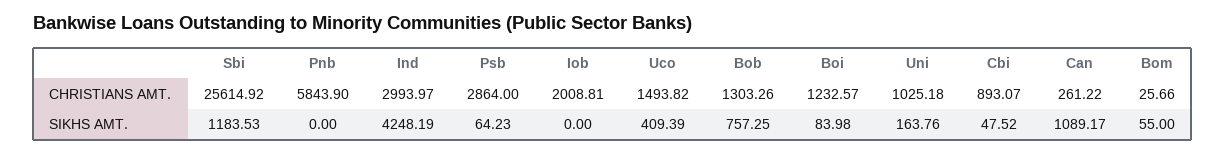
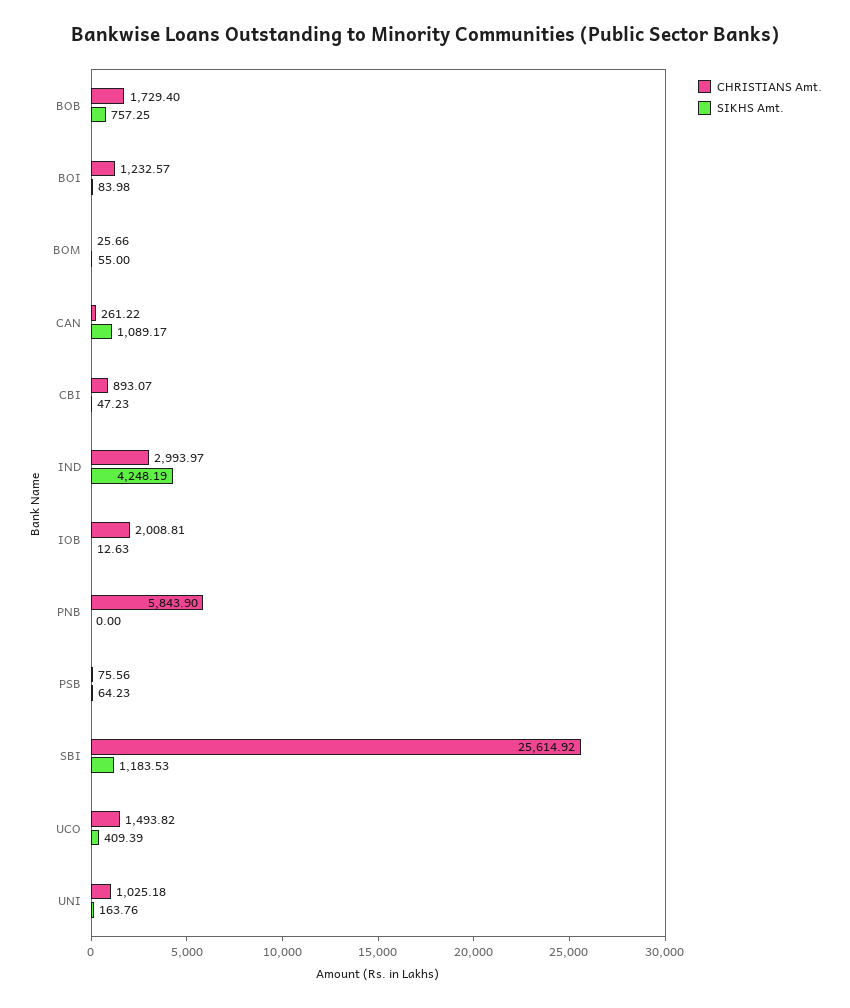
CHRISTIANS AMT., Psb: 2864 -> 75.56
CHRISTIANS AMT., Bob: 1303.26 -> 1729.4
SIKHS AMT., Iob: 0 -> 12.63
SIKHS AMT., Cbi: 47.52 -> 47.23

